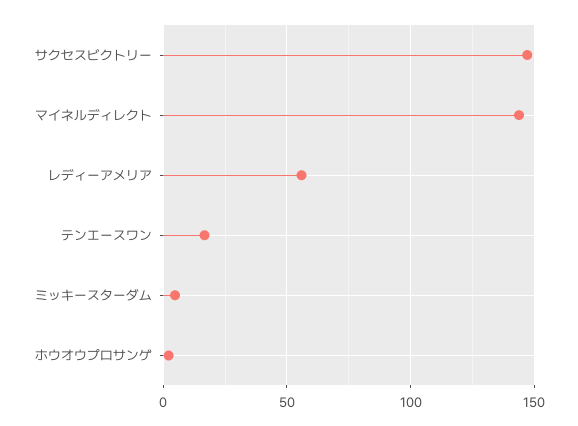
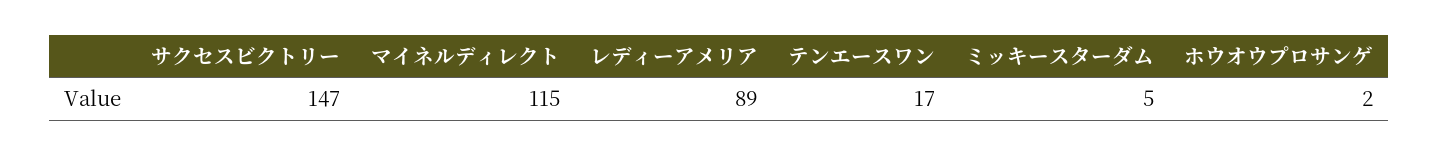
マイネルディレクト: 145 -> 115
レディーアメリア: 55 -> 89

